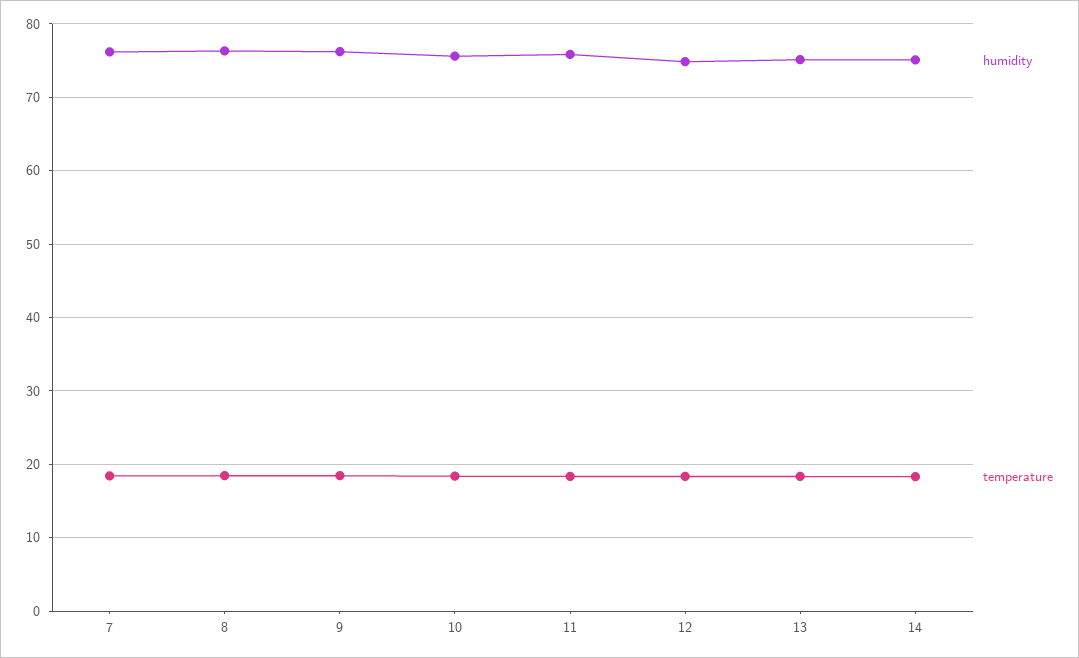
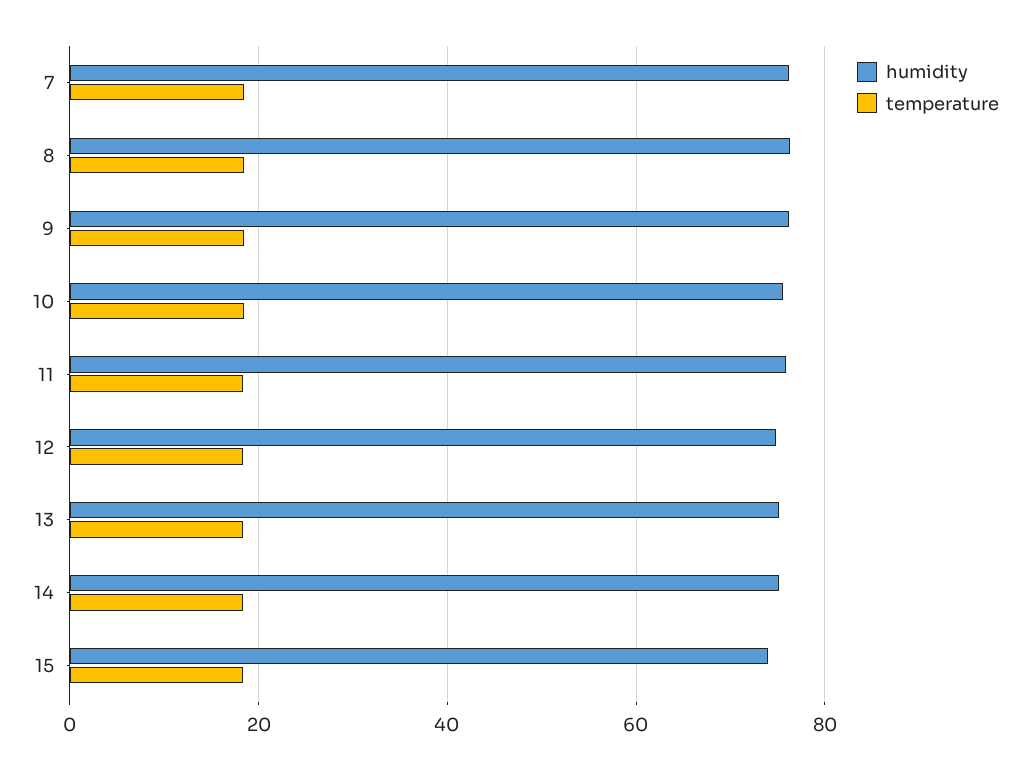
humidity, 15: none -> 74
temperature, 15: none -> 18

